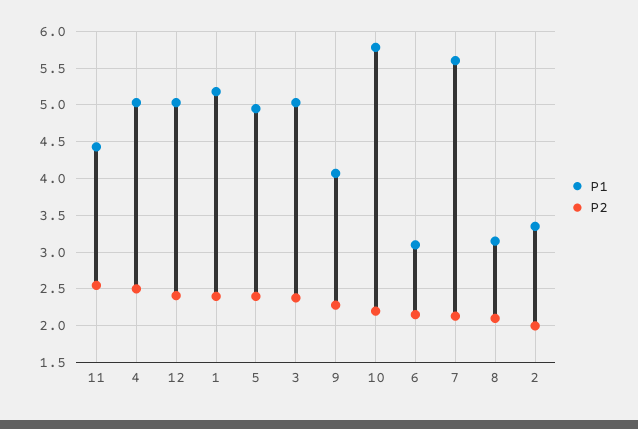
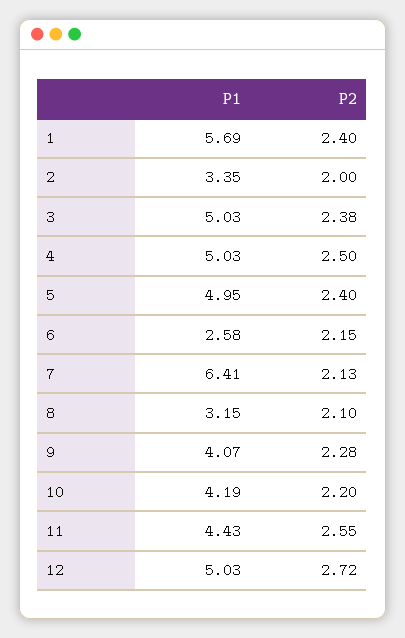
P2, 12: 2.4 -> 2.72
P1, 1: 5.2 -> 5.69
P1, 10: 5.8 -> 4.19
P1, 6: 3.1 -> 2.58
P1, 7: 5.6 -> 6.41

